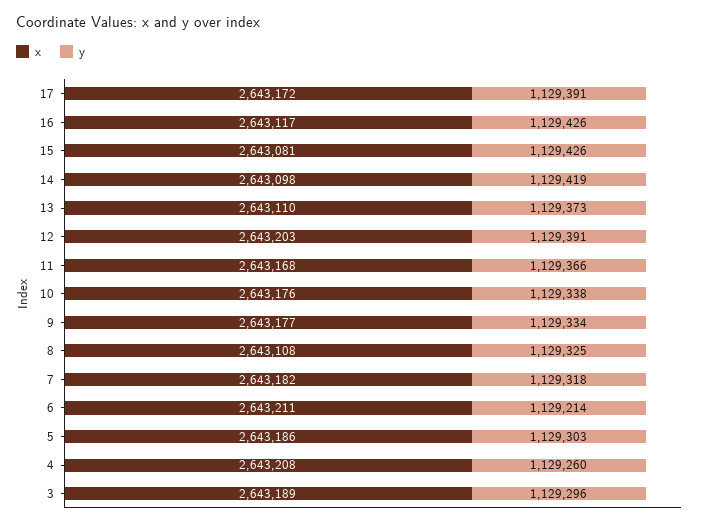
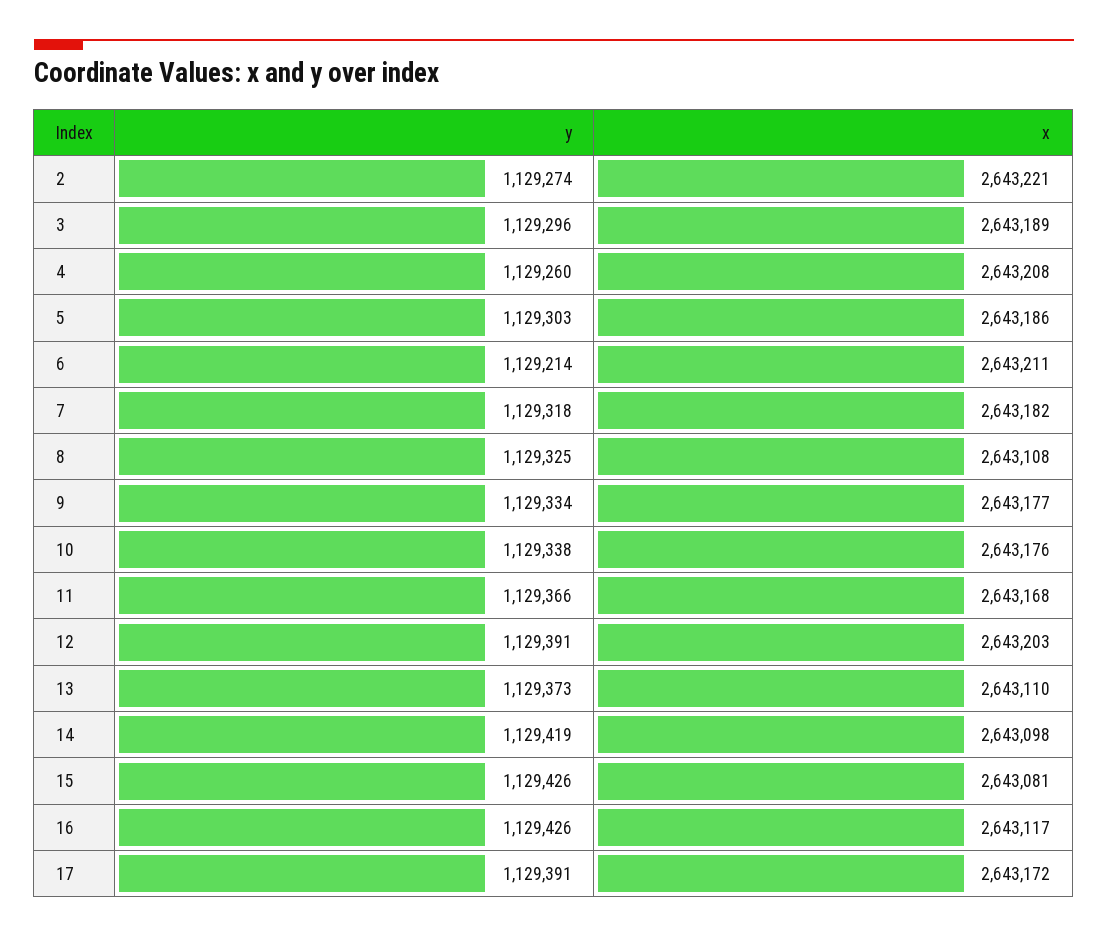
y, 2: none -> 1129274
x, 2: none -> 2643221

